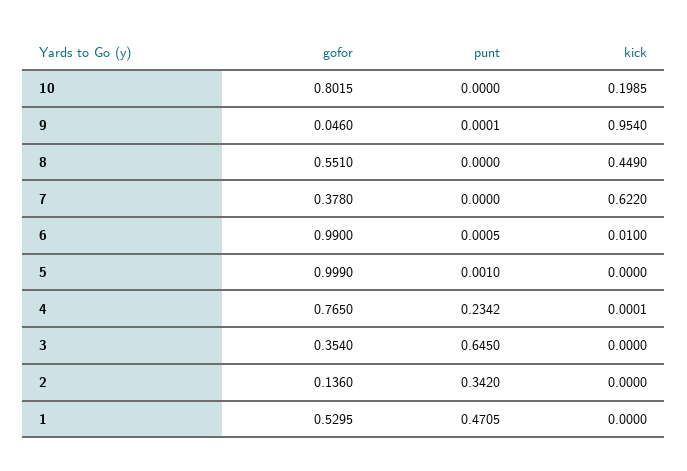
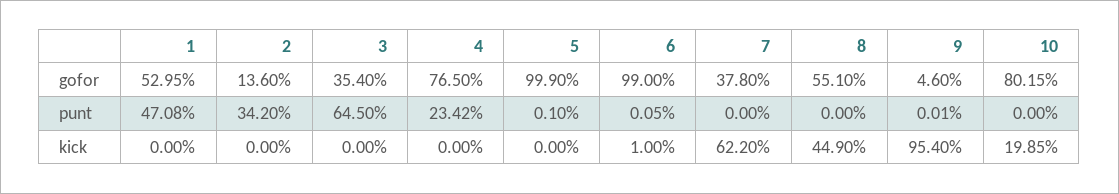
kick, 4: 0.0001 -> 0
punt, 1: 0.4705 -> 0.4708

